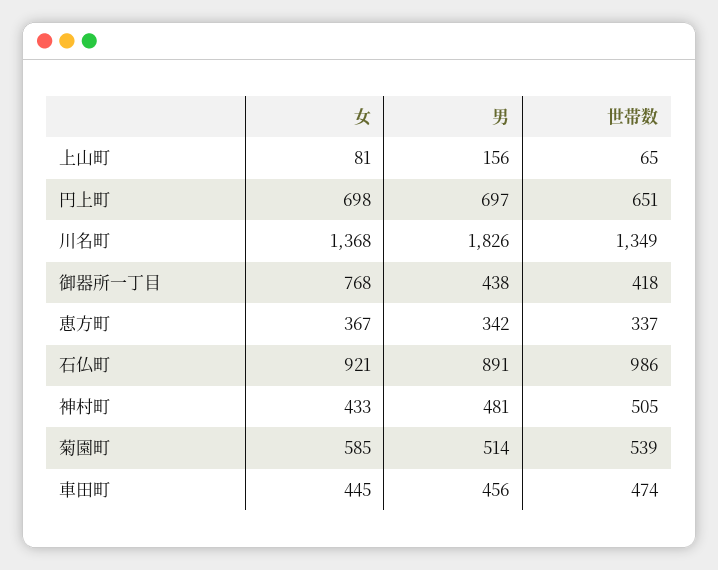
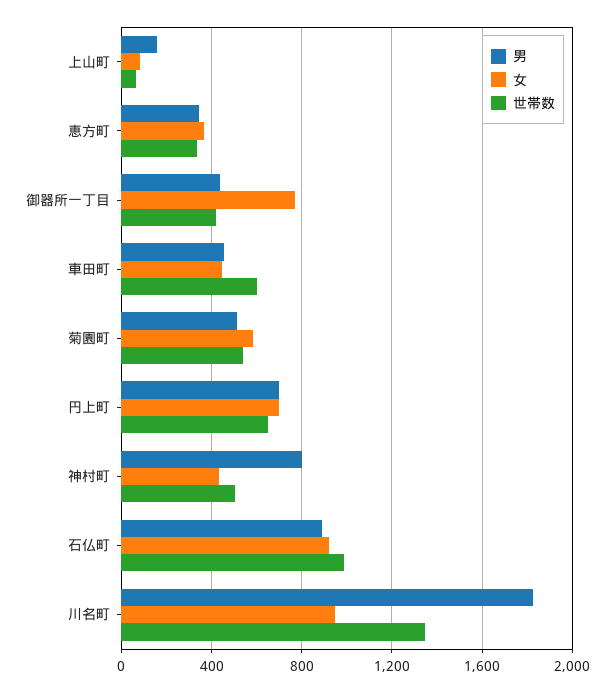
女, 川名町: 1368 -> 950
男, 神村町: 481 -> 800
世帯数, 車田町: 474 -> 600

